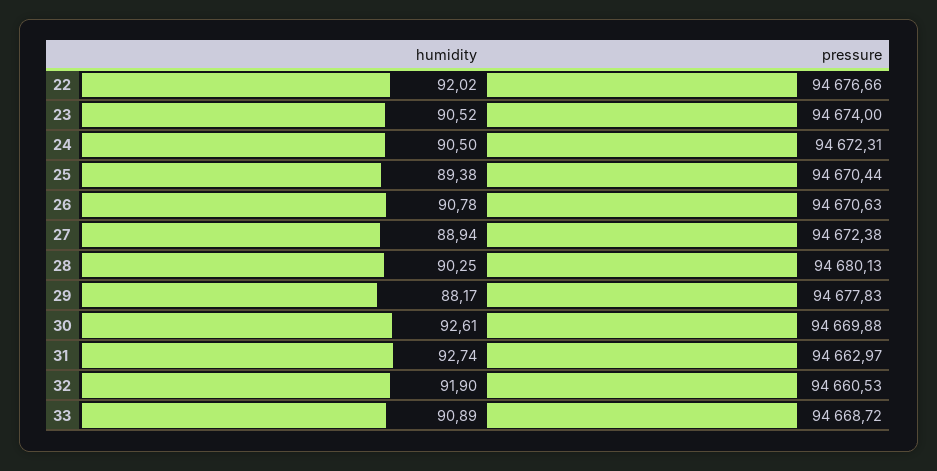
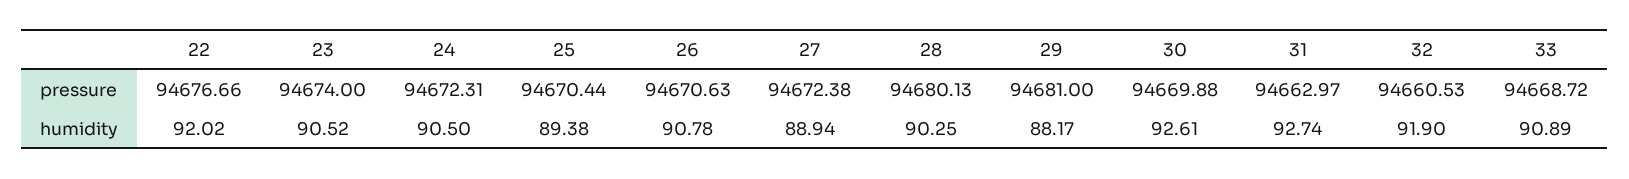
pressure, 29: 94677.83 -> 94681

